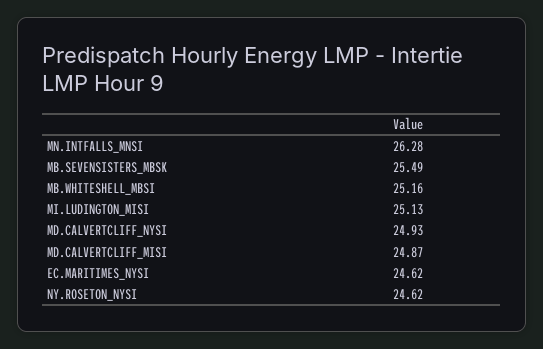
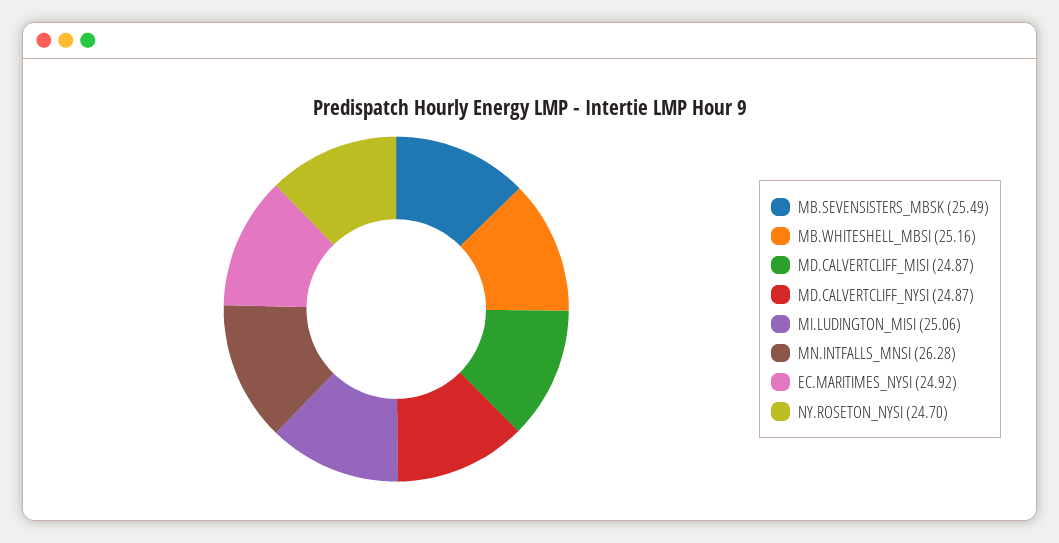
MI.LUDINGTON_MISI: 25.13 -> 25.06
MD.CALVERTCLIFF_NYSI: 24.93 -> 24.87
EC.MARITIMES_NYSI: 24.62 -> 24.92
NY.ROSETON_NYSI: 24.62 -> 24.7

